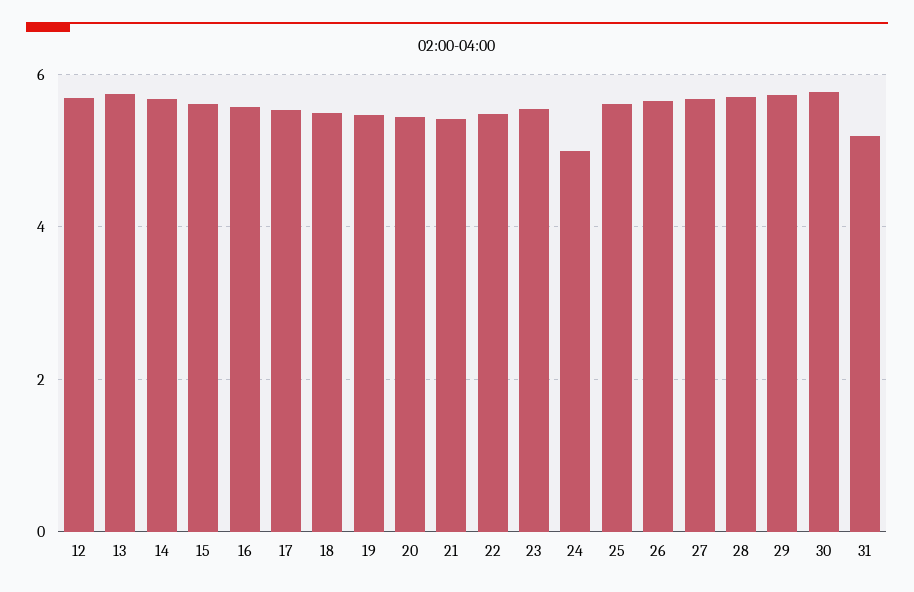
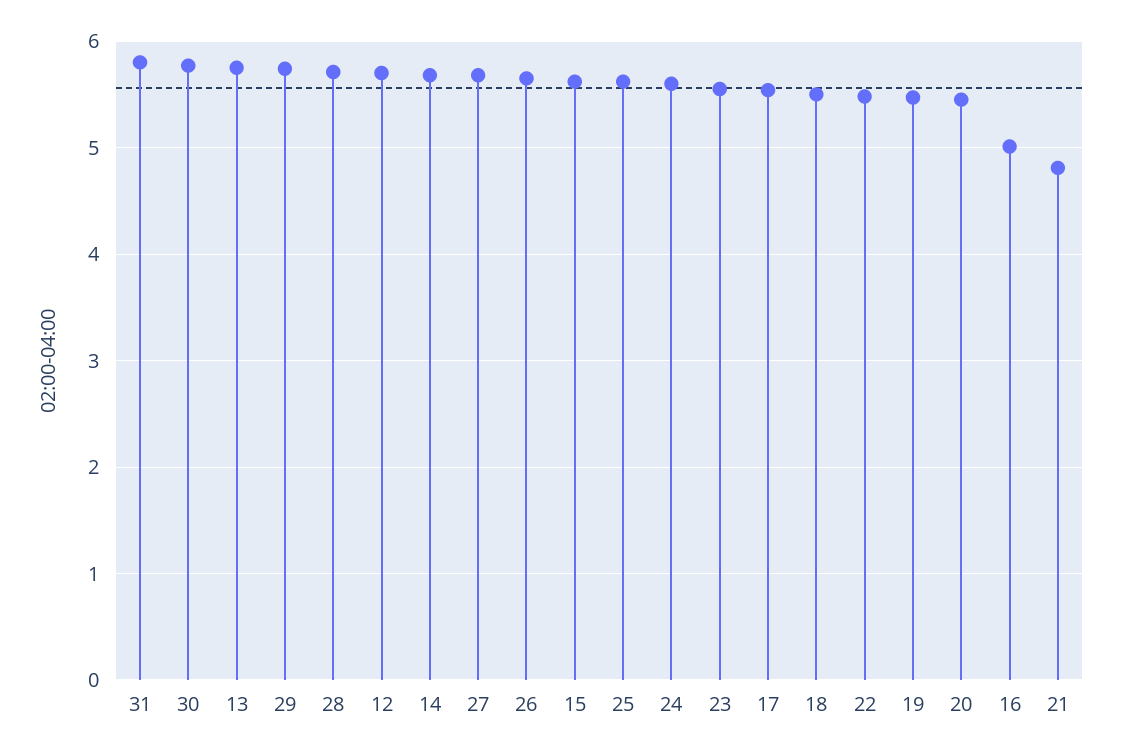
16: 5.6 -> 5
21: 5.4 -> 4.8
24: 5 -> 5.6
31: 5.2 -> 5.8

